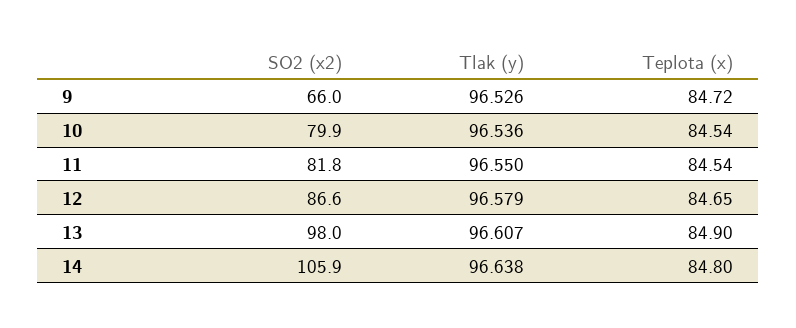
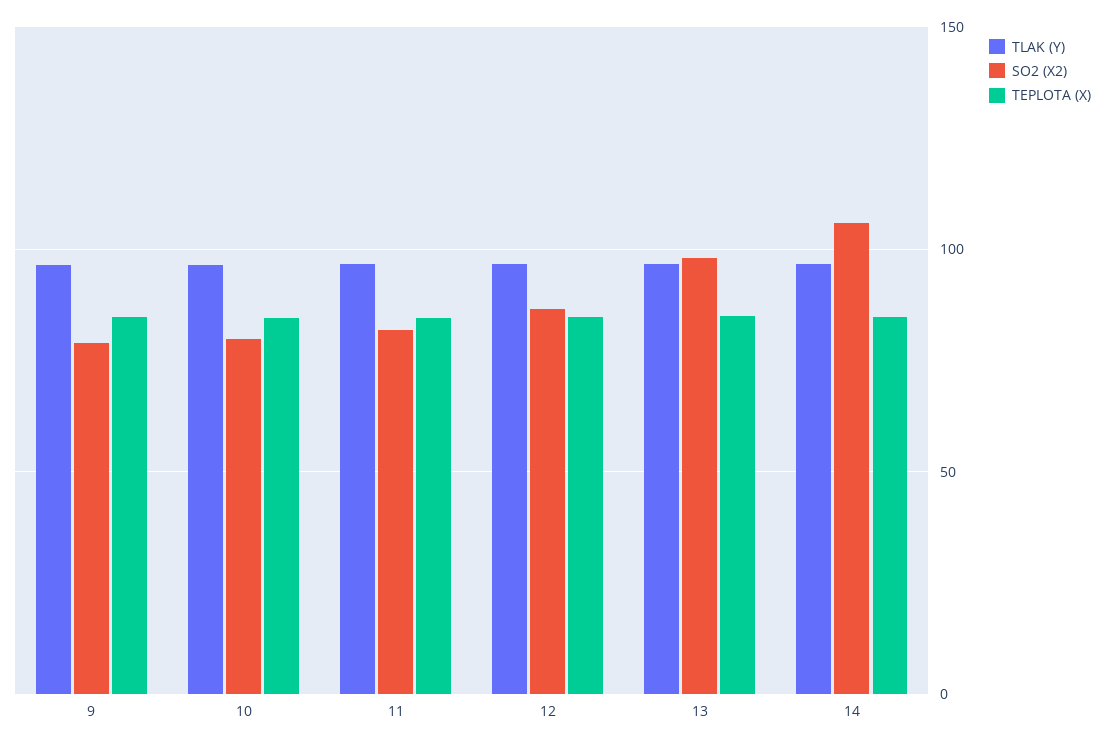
SO2 (x2), 9: 66 -> 80

